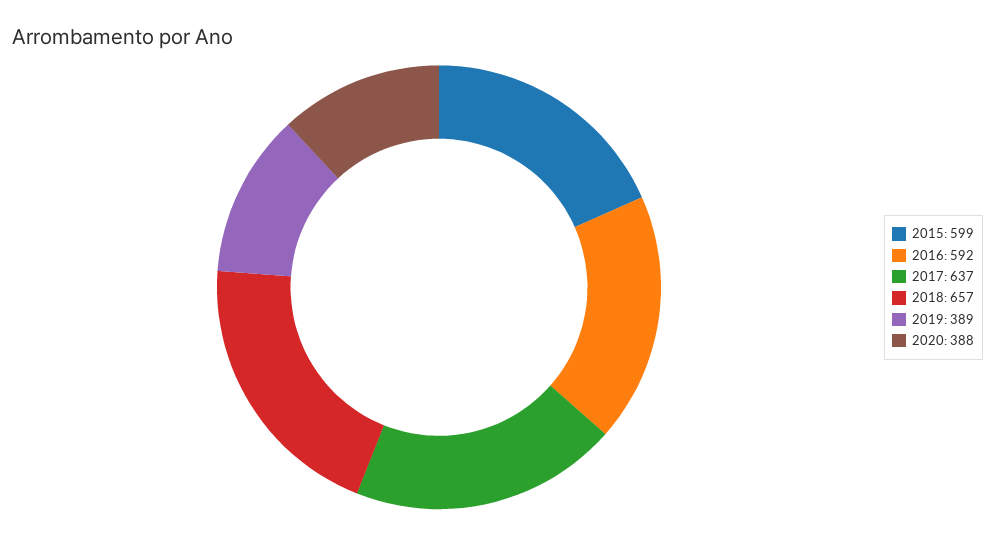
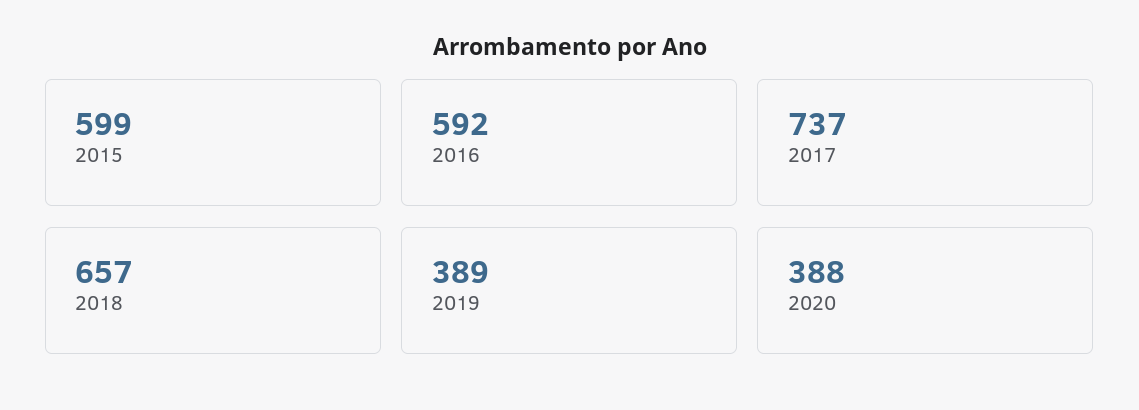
2017: 637 -> 737

